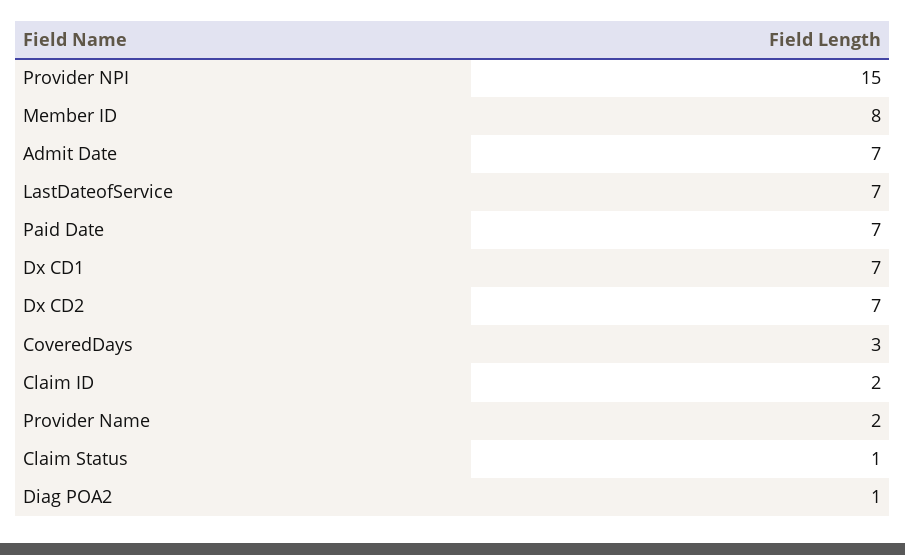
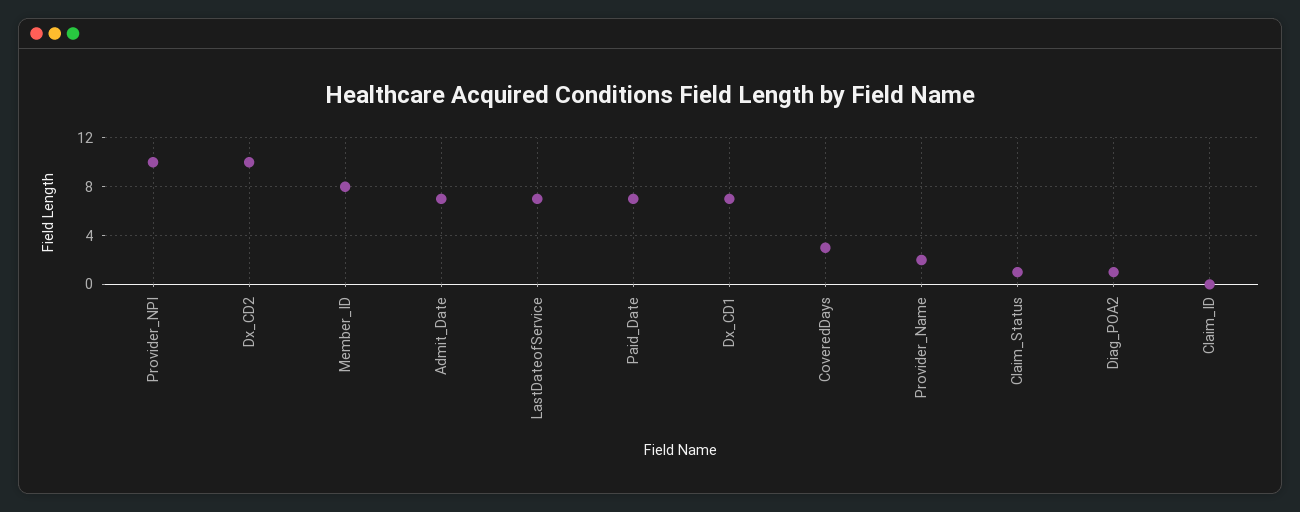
Provider NPI: 15 -> 10
Dx CD2: 7 -> 10
Claim ID: 2 -> 0

